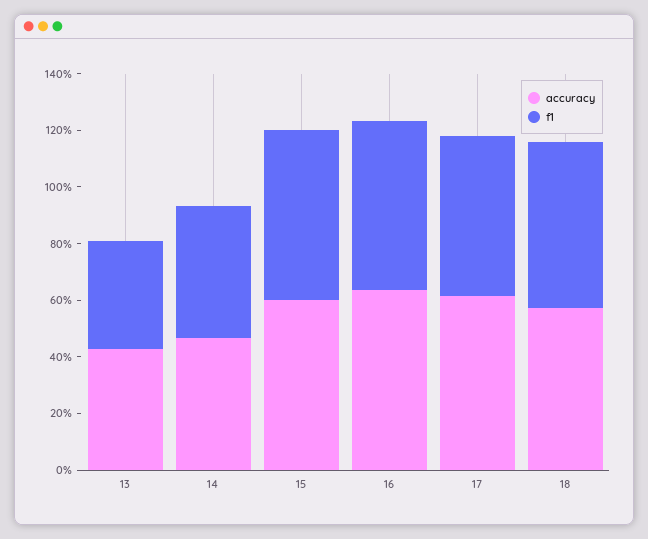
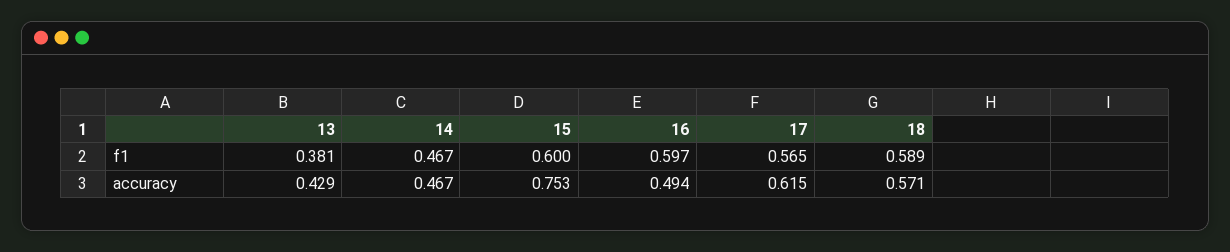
accuracy, 15: 0.6 -> 0.753
accuracy, 16: 0.65 -> 0.494

